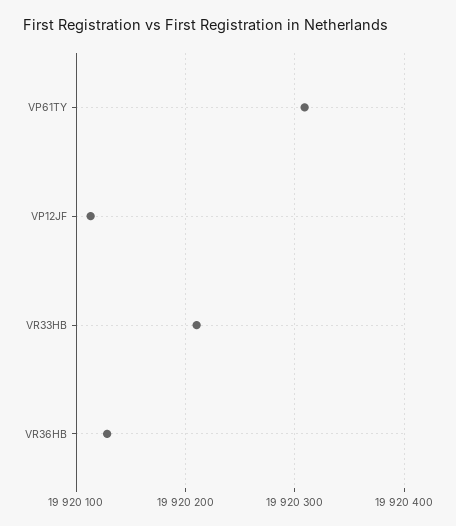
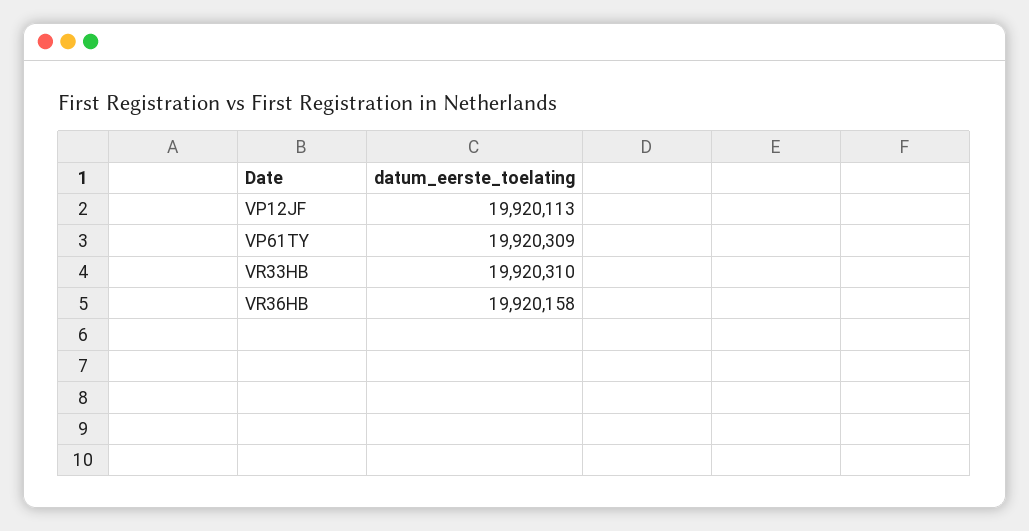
VR33HB: 19920210 -> 19920310
VR36HB: 19920130 -> 19920158

